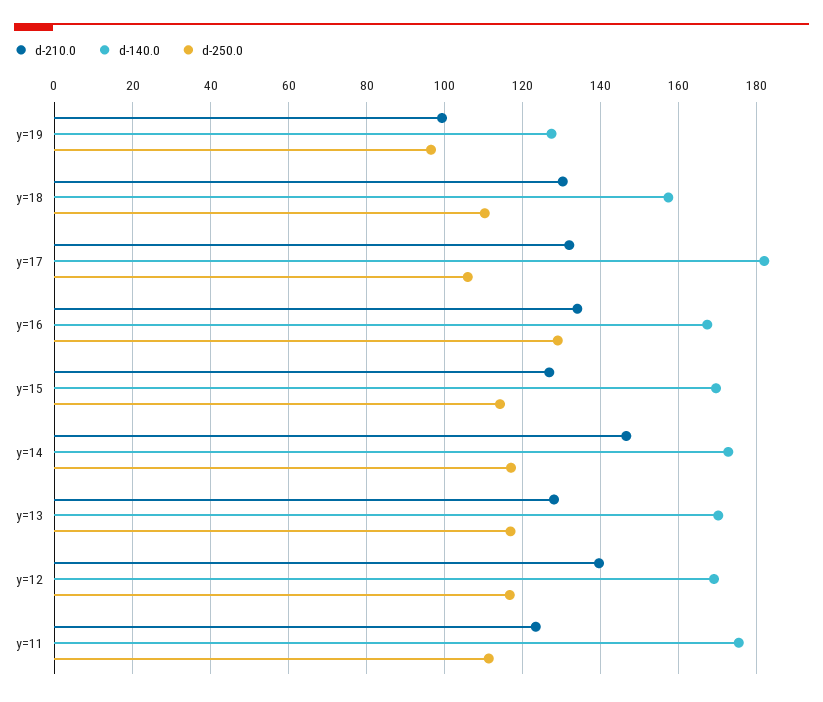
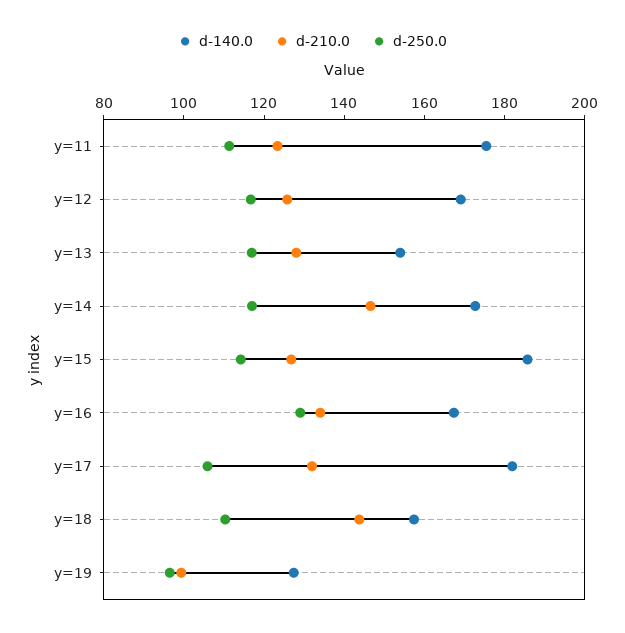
d-210.0, y=18: 130 -> 145
d-140.0, y=15: 170 -> 185
d-140.0, y=13: 170 -> 155
d-210.0, y=12: 140 -> 125

